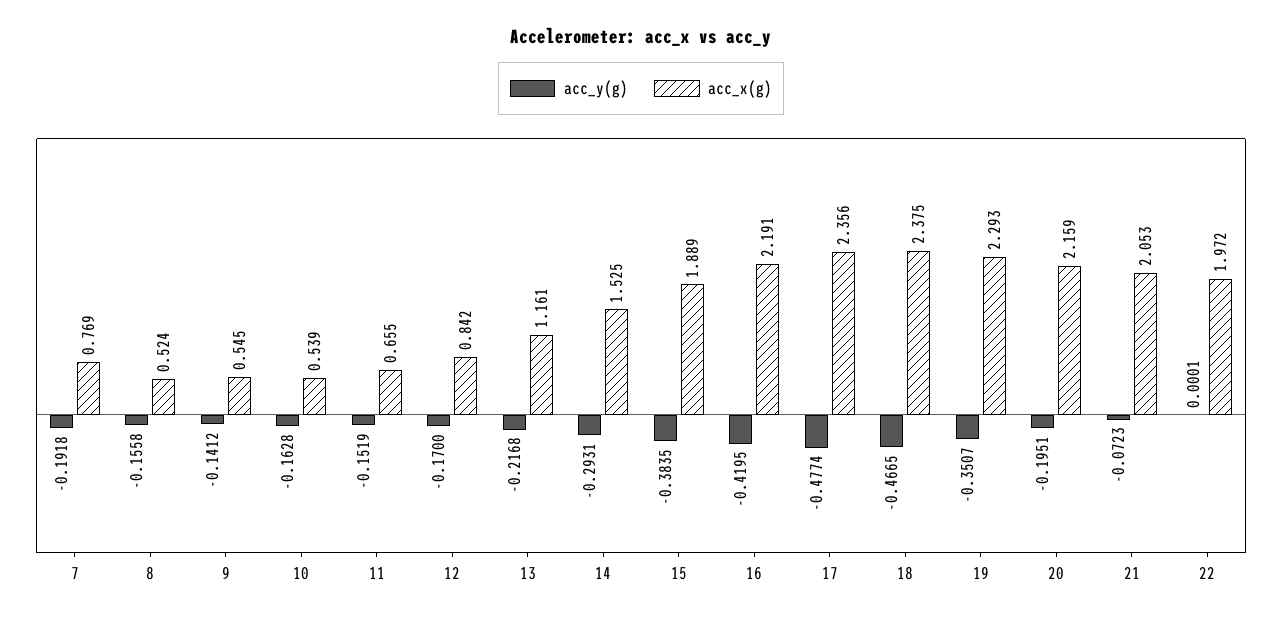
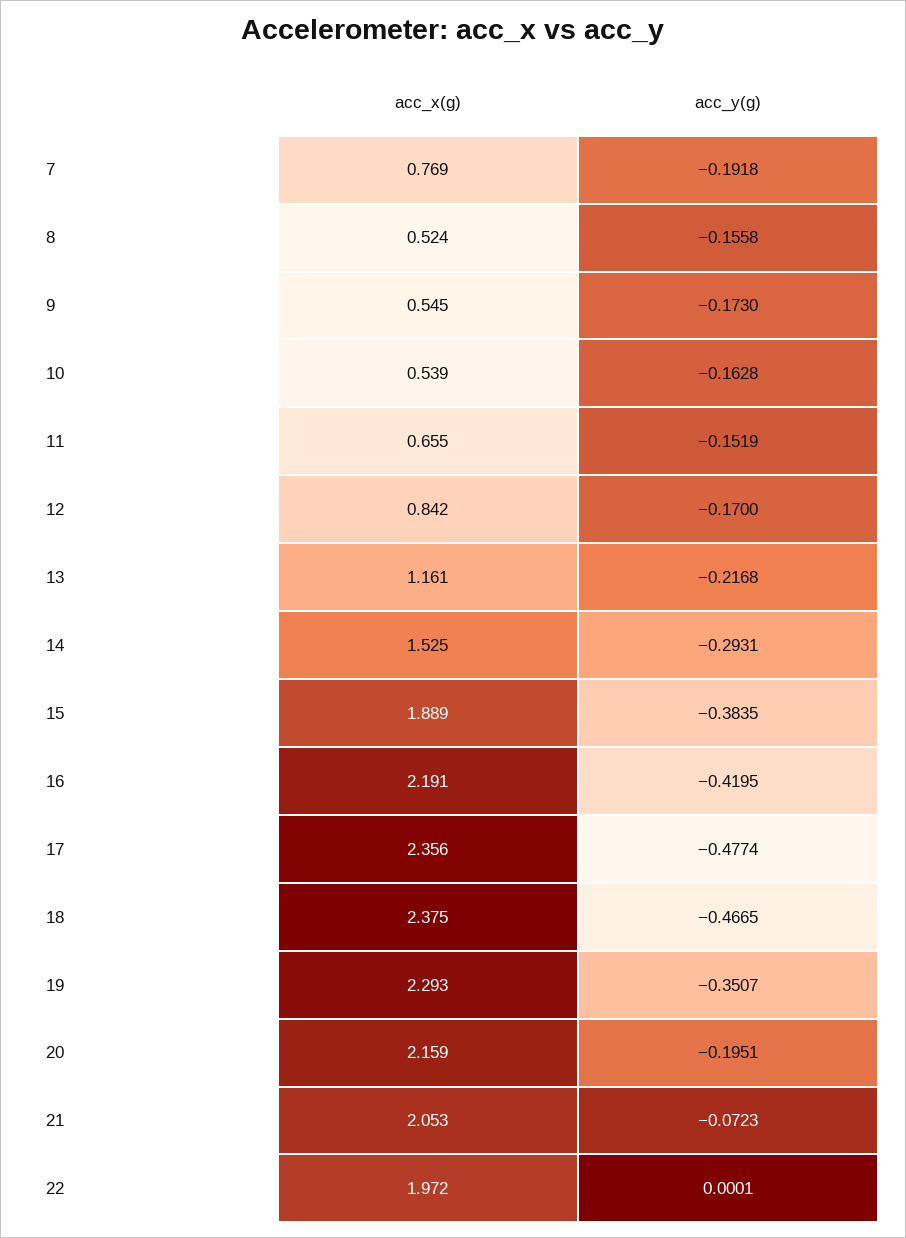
acc_y(g), 9: -0.1412 -> -0.173

